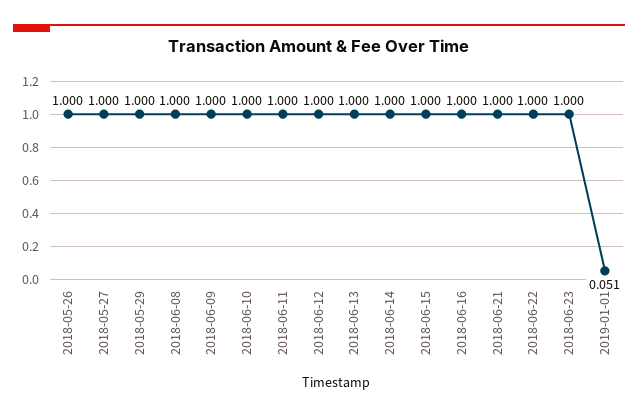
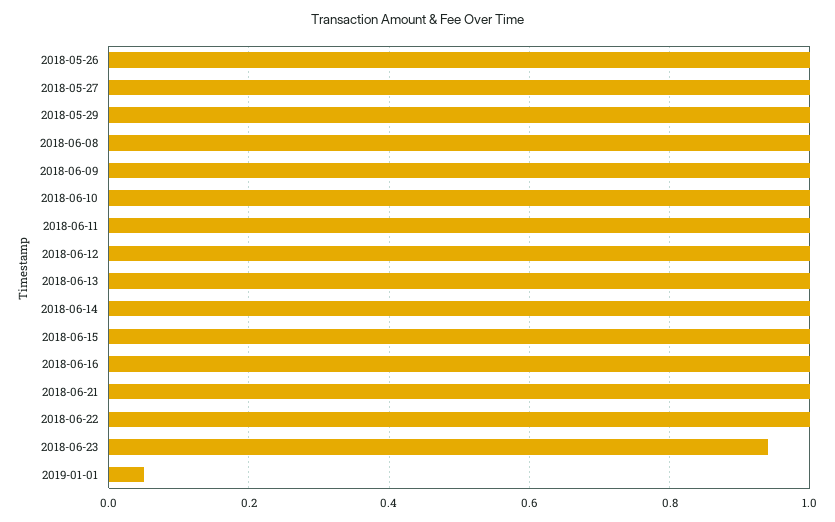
2018-06-23: 1 -> 0.94

